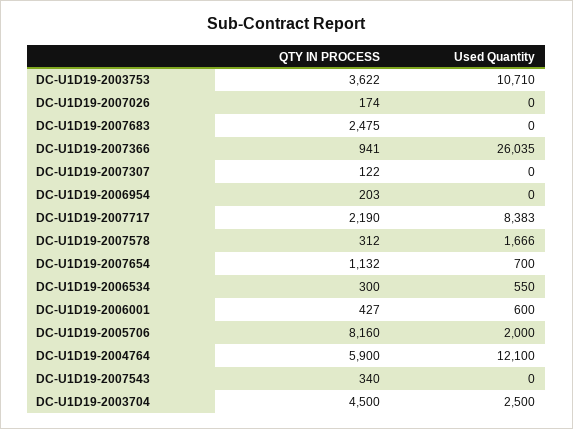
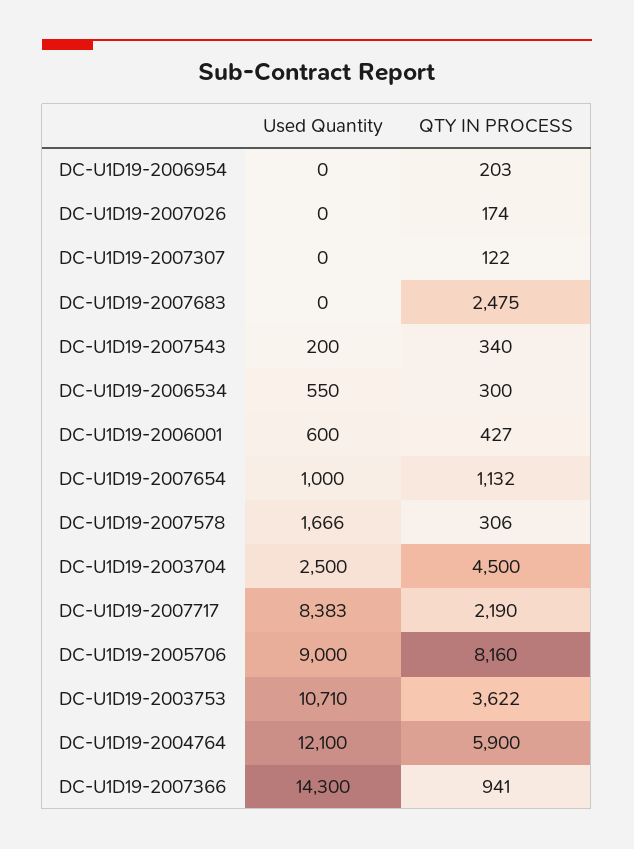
Used Quantity, DC-U1D19-2007366: 26035 -> 14300
QTY IN PROCESS, DC-U1D19-2007578: 312 -> 306
Used Quantity, DC-U1D19-2007654: 700 -> 1000
Used Quantity, DC-U1D19-2005706: 2000 -> 9000
Used Quantity, DC-U1D19-2007543: 0 -> 200

